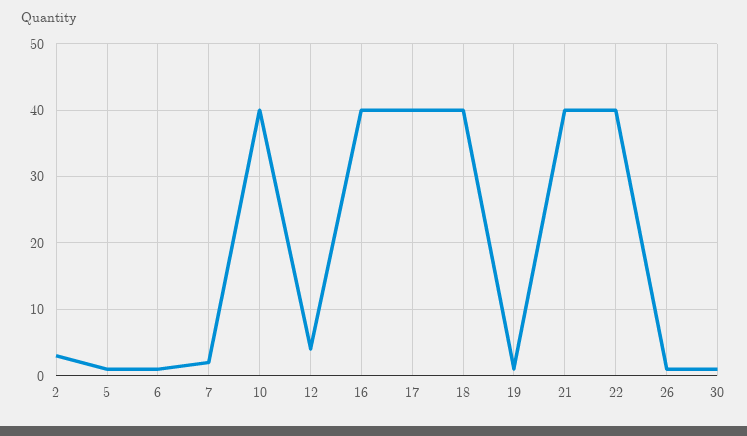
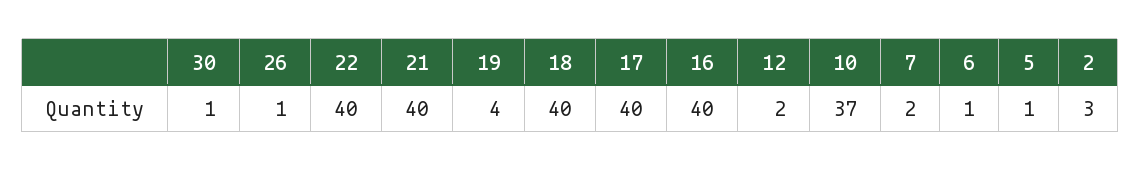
10: 40 -> 37
12: 4 -> 2
19: 1 -> 4

